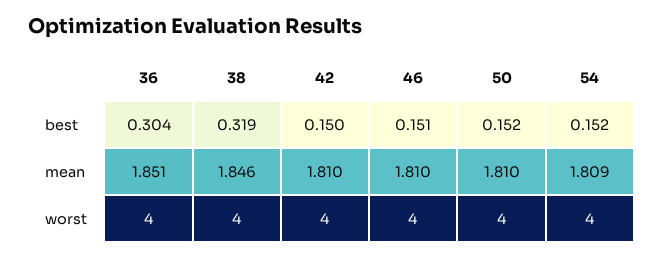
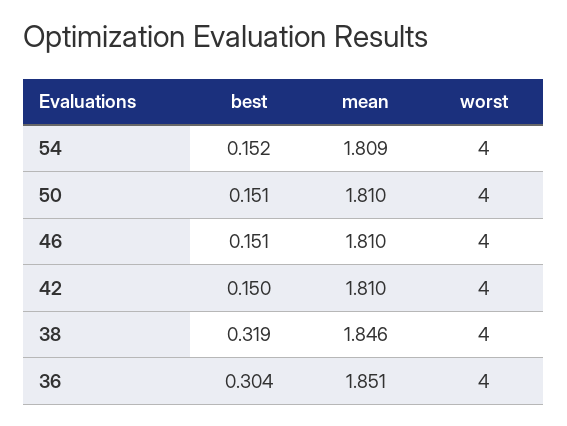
50, best: 0.152 -> 0.151

